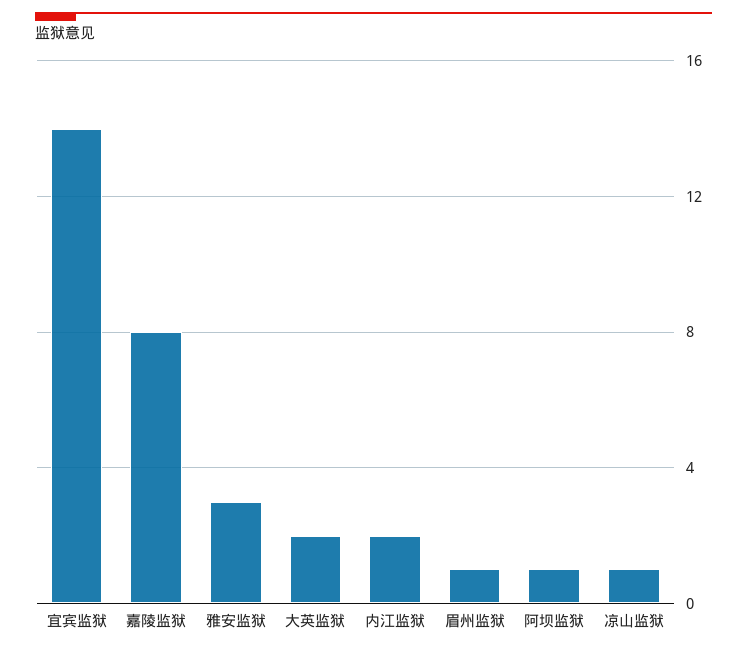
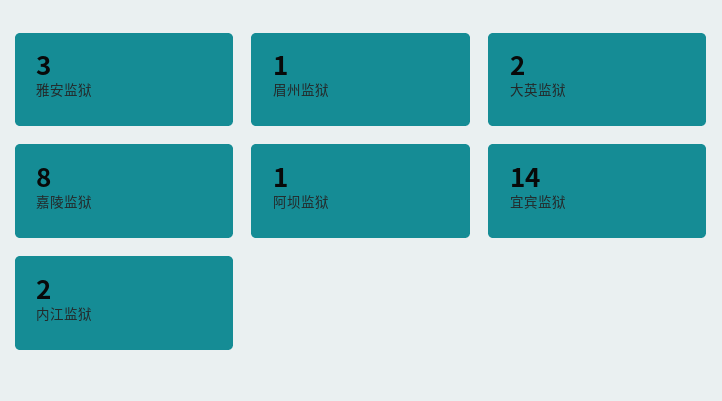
凉山监狱: 1 -> none

